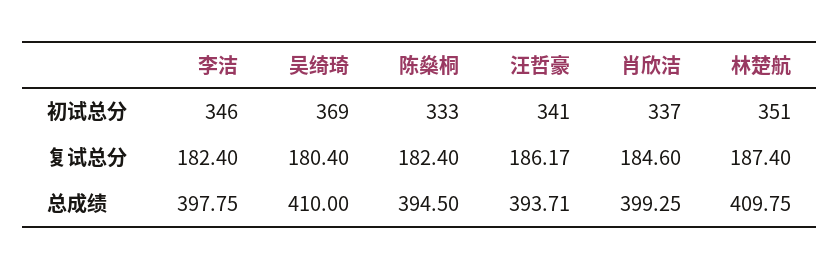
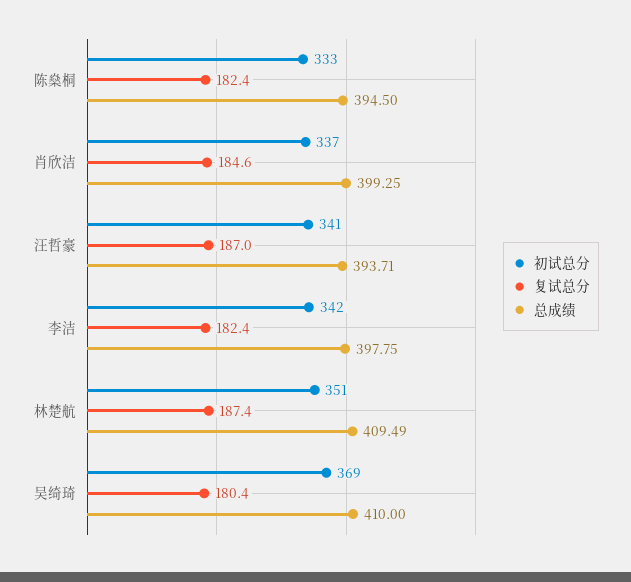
初试总分, 李洁: 346 -> 342
复试总分, 汪哲豪: 186.17 -> 187
总成绩, 林楚航: 409.75 -> 409.49

